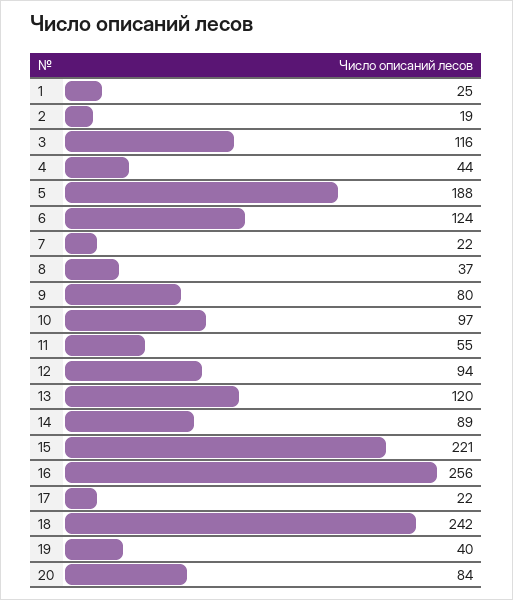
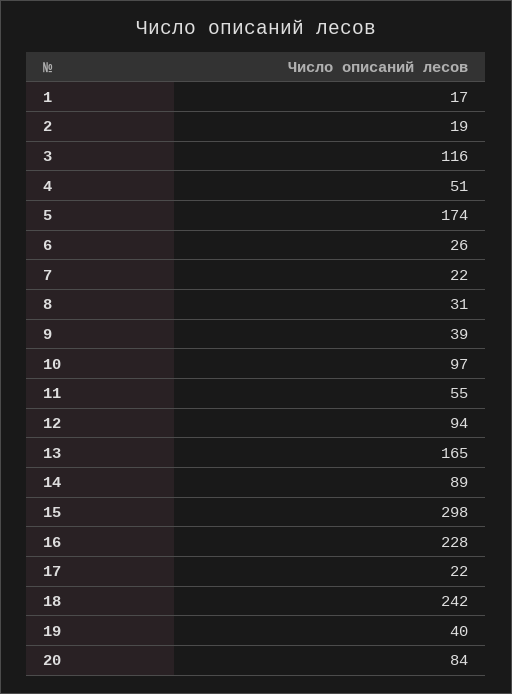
1: 25 -> 17
4: 44 -> 51
5: 188 -> 174
6: 124 -> 26
8: 37 -> 31
9: 80 -> 39
13: 120 -> 165
15: 221 -> 298
16: 256 -> 228

